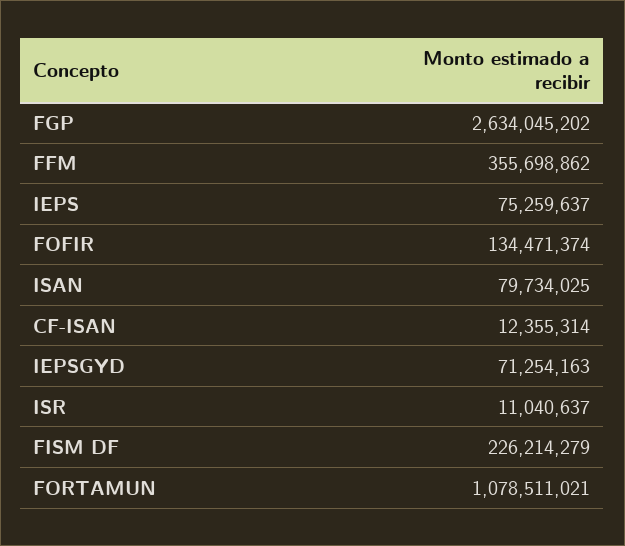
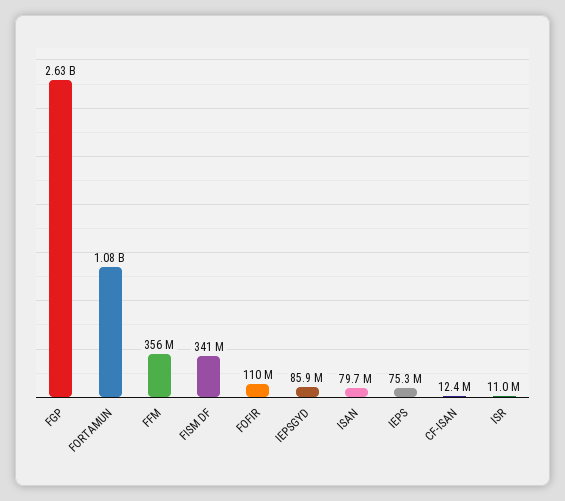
FOFIR: 134471374 -> 110000000
IEPSGYD: 71254163 -> 85900000
FISM DF: 226214279 -> 341000000

